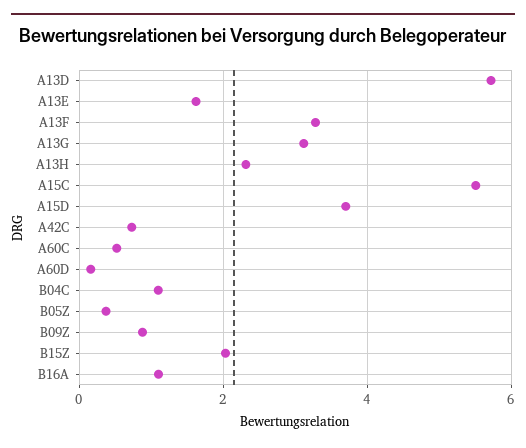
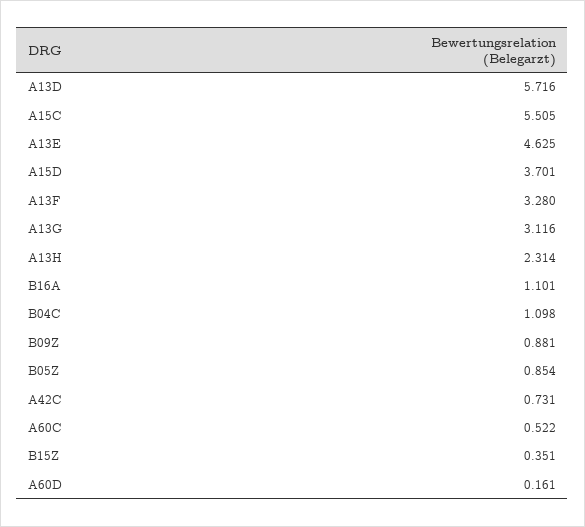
A13E: 1.6 -> 4.625
B05Z: 0.4 -> 0.854
B15Z: 2 -> 0.351

